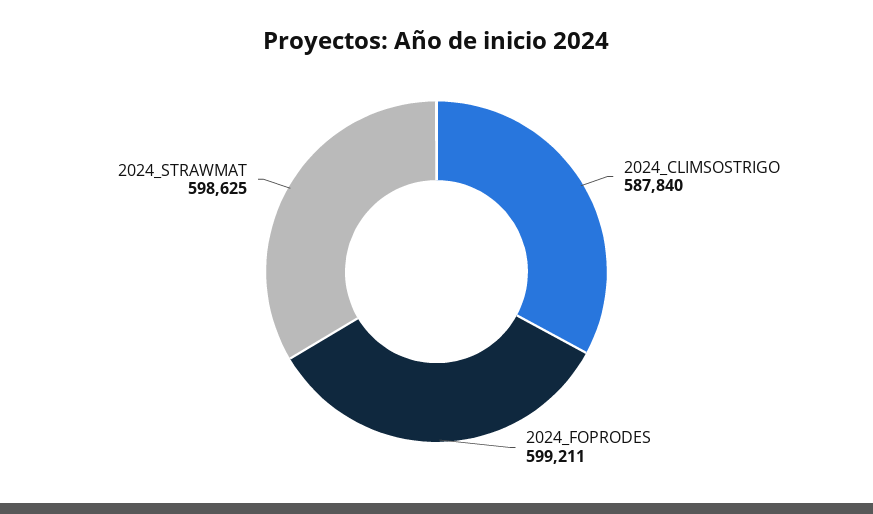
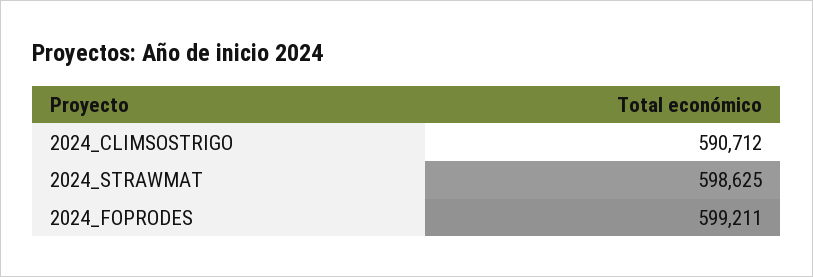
2024_CLIMSOSTRIGO: 587840 -> 590712

